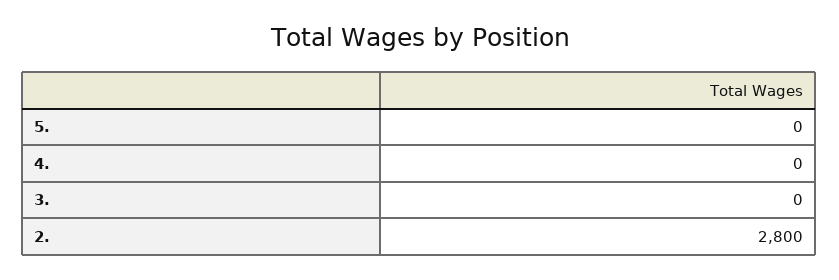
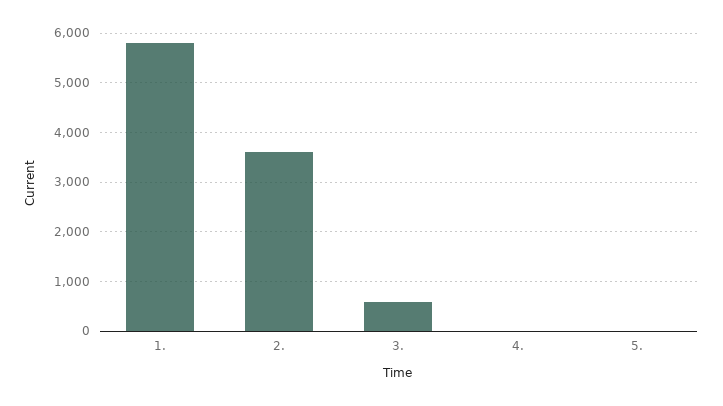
3.: 0 -> 600
2.: 2800 -> 3600
1.: none -> 5800

